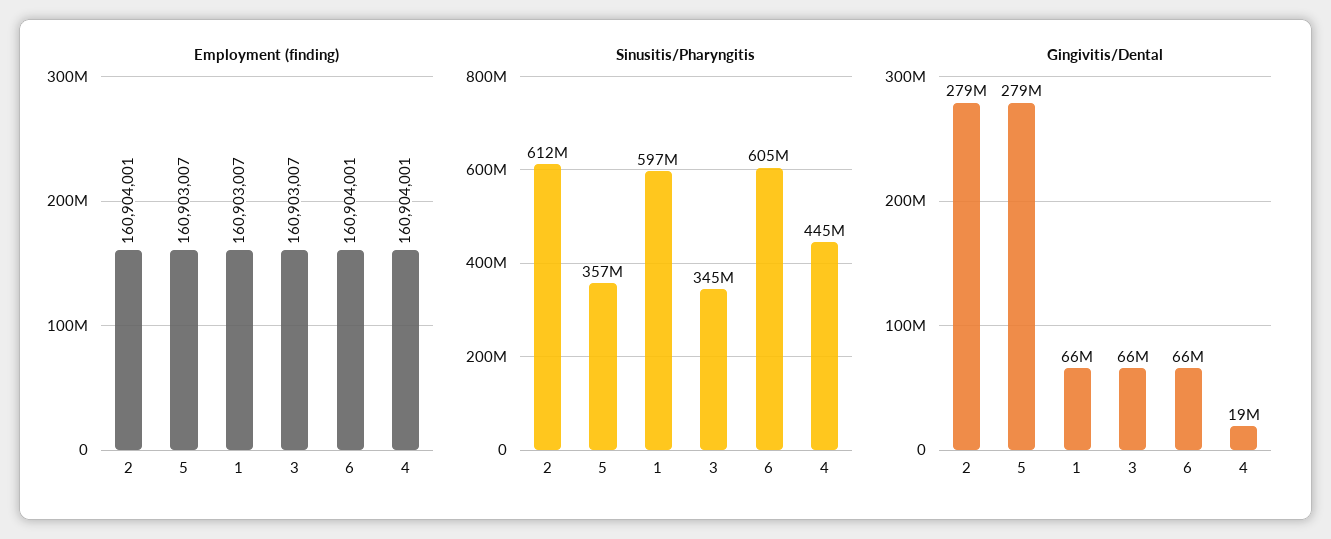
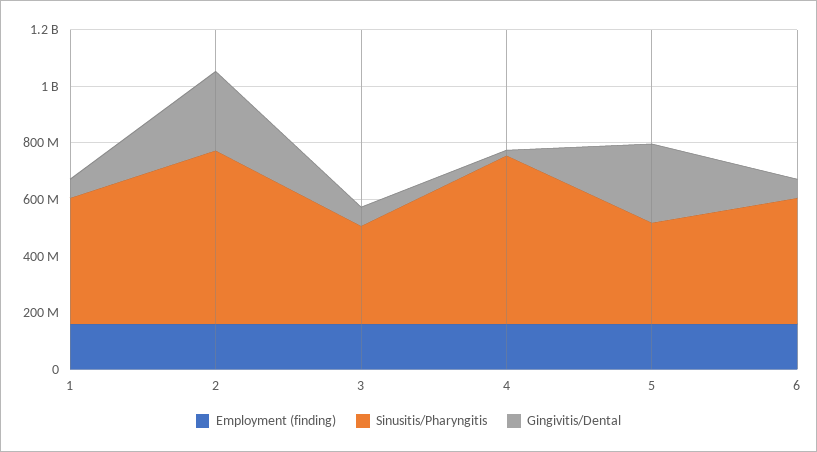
Sinusitis/Pharyngitis, 1: 597000000 -> 450000000
Sinusitis/Pharyngitis, 6: 605000000 -> 450000000
Sinusitis/Pharyngitis, 4: 445000000 -> 600000000

